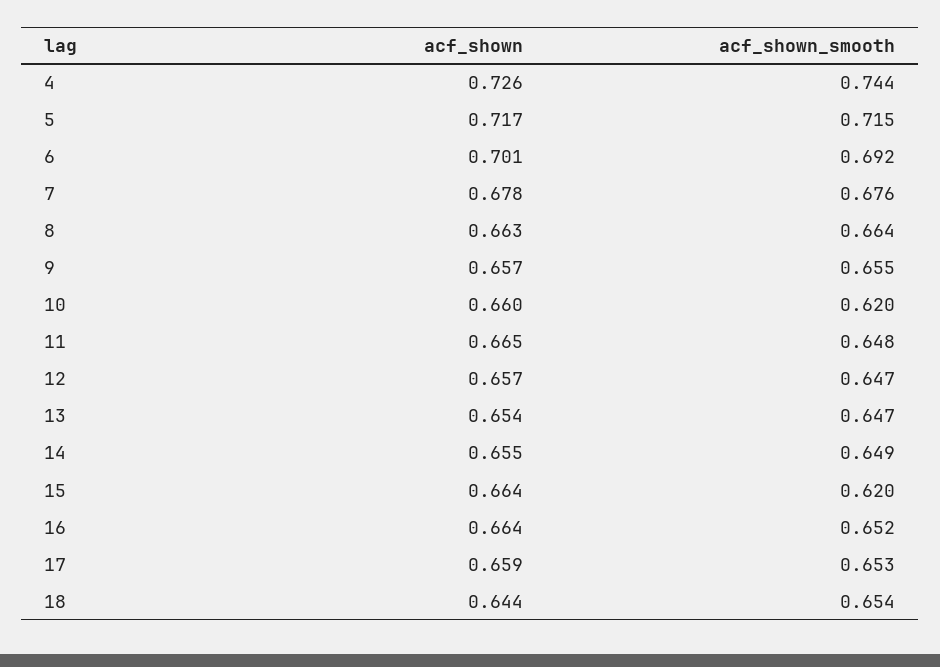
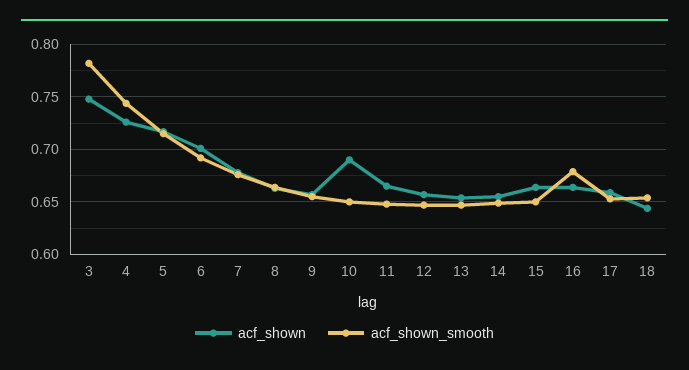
acf_shown, 10: 0.66 -> 0.69
acf_shown_smooth, 10: 0.62 -> 0.65
acf_shown_smooth, 15: 0.62 -> 0.65
acf_shown_smooth, 16: 0.652 -> 0.68
acf_shown, 3: none -> 0.75
acf_shown_smooth, 3: none -> 0.78

